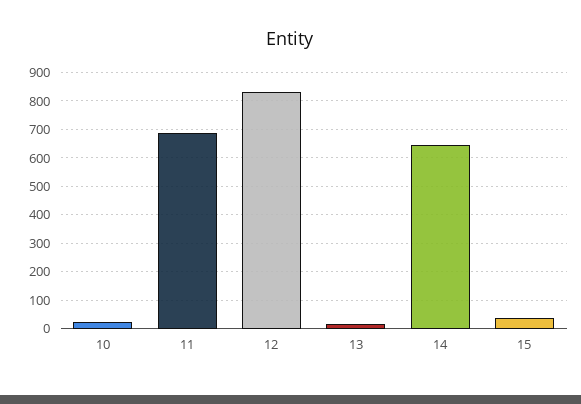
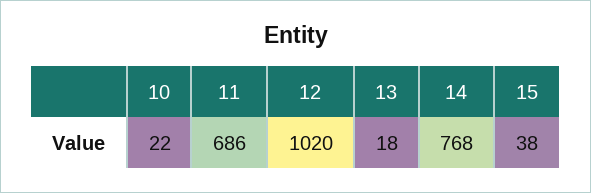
12: 825 -> 1020
14: 650 -> 768

